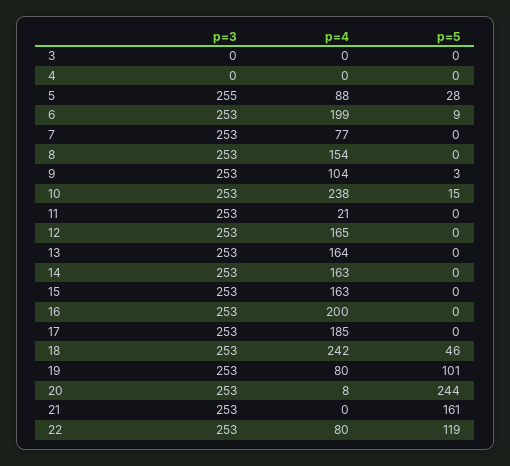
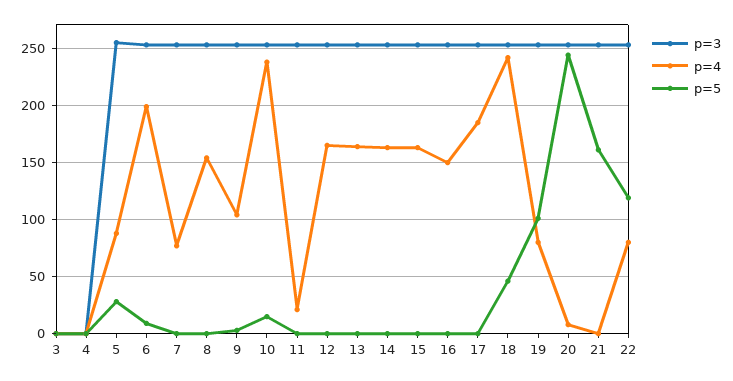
p=4, 16: 200 -> 150

